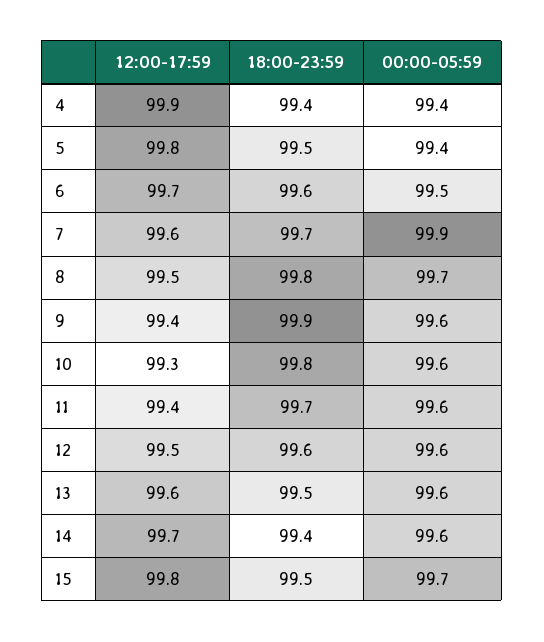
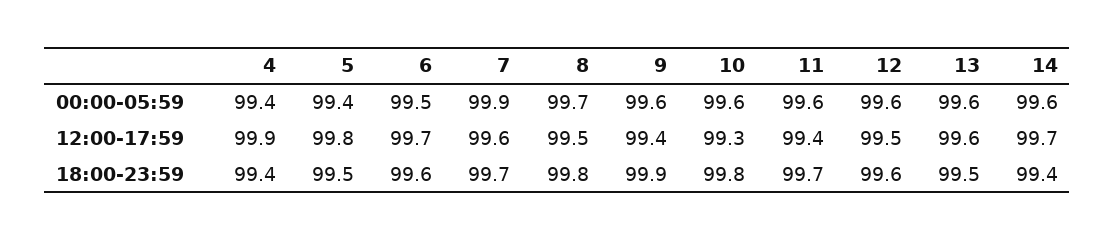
12:00-17:59, 15: 99.8 -> none
18:00-23:59, 15: 99.5 -> none
00:00-05:59, 15: 99.7 -> none

